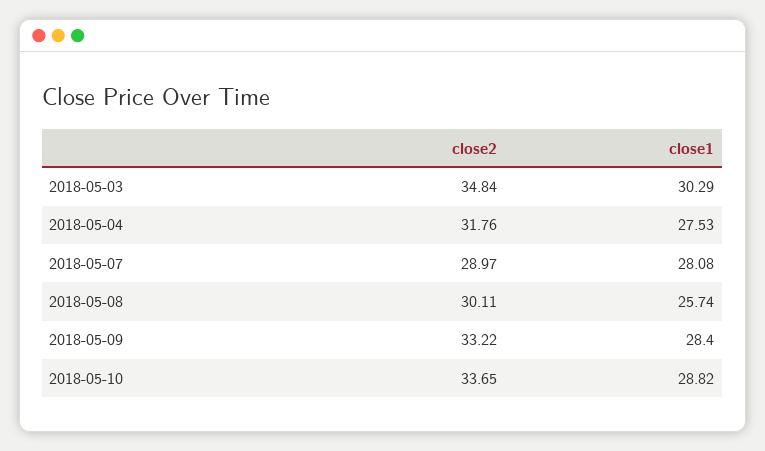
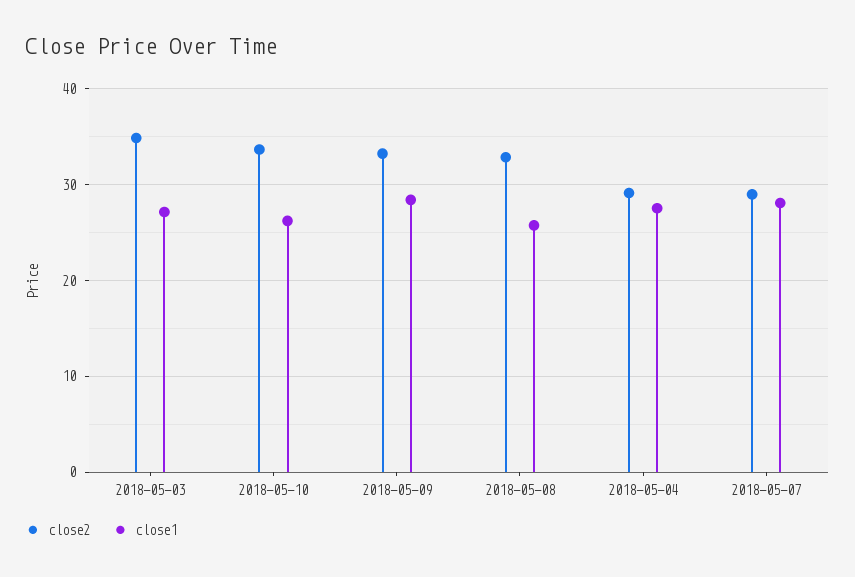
close1, 2018-05-03: 30.29 -> 27
close2, 2018-05-04: 31.76 -> 29
close2, 2018-05-08: 30.11 -> 33
close1, 2018-05-10: 28.82 -> 26

